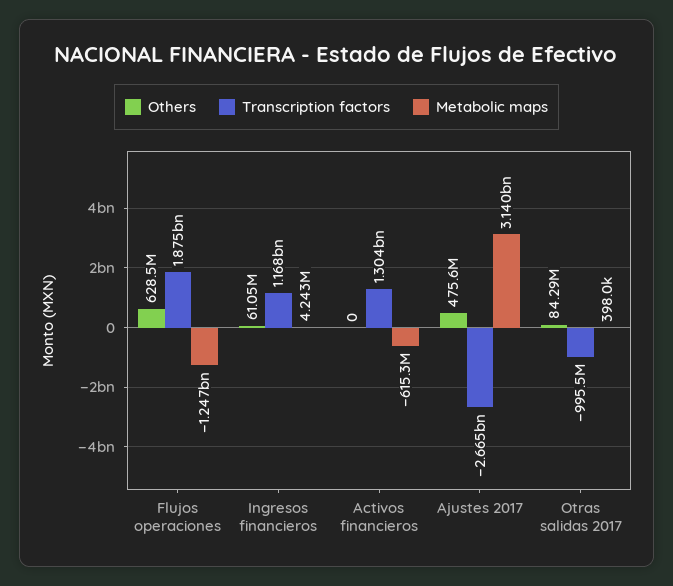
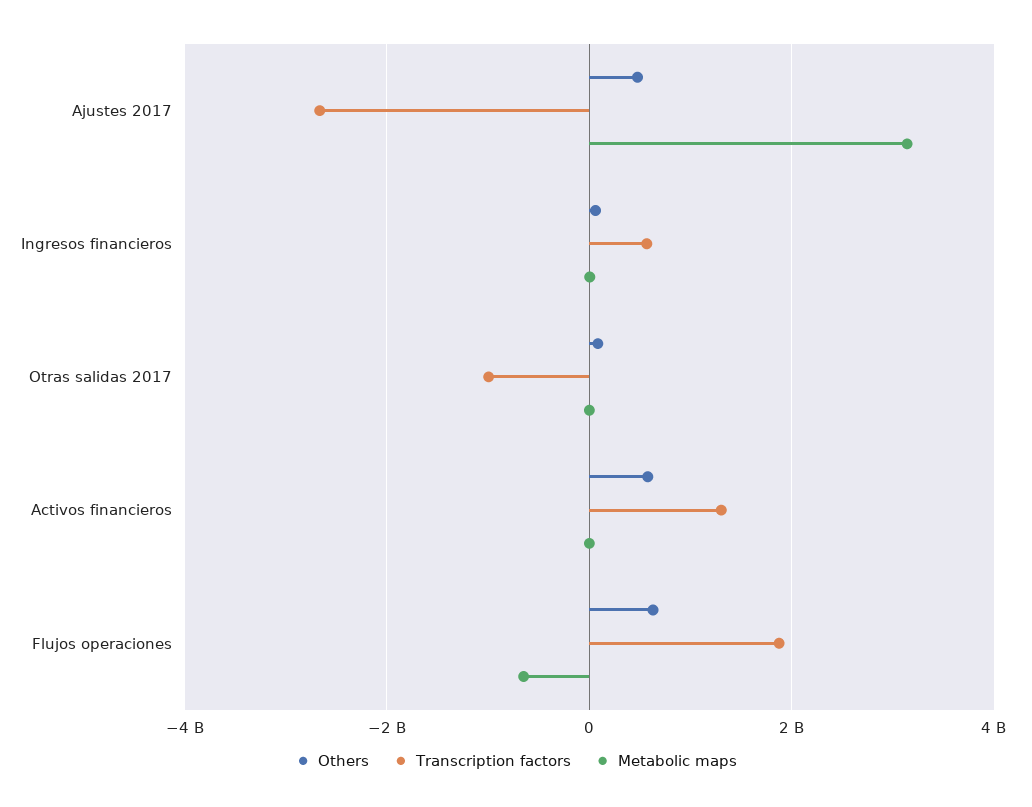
Metabolic maps, Flujos operaciones: -1247000000 -> -600000000
Transcription factors, Ingresos financieros: 1168000000 -> 600000000
Others, Activos financieros: 0 -> 600000000
Metabolic maps, Activos financieros: -615300000 -> 0

